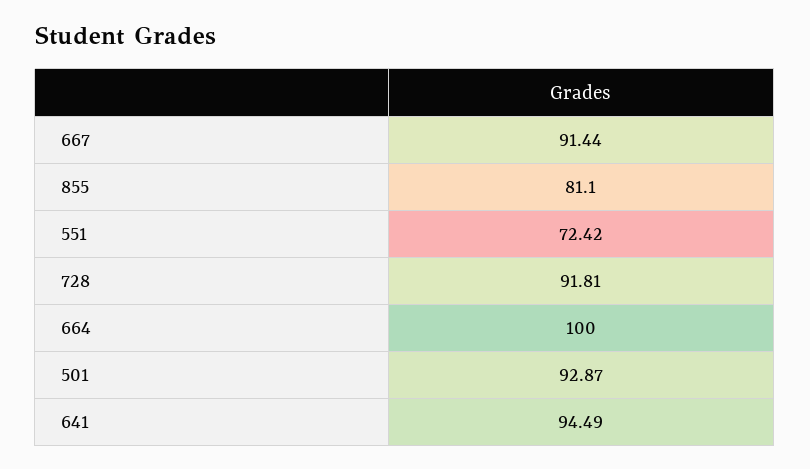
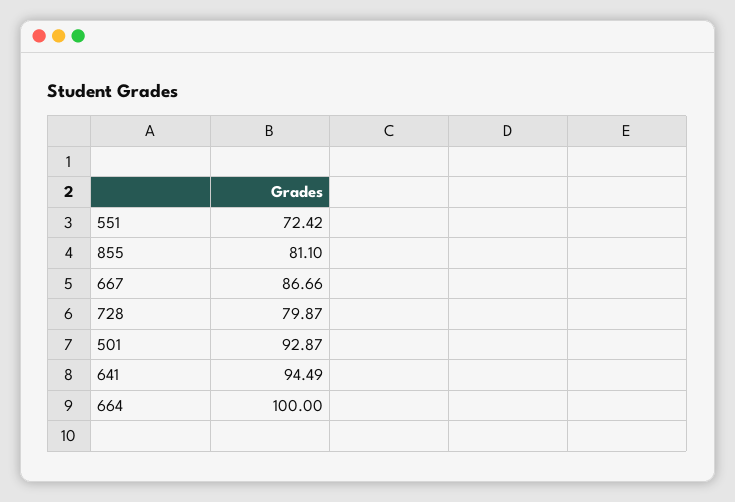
667: 91.44 -> 86.66
728: 91.81 -> 79.87

